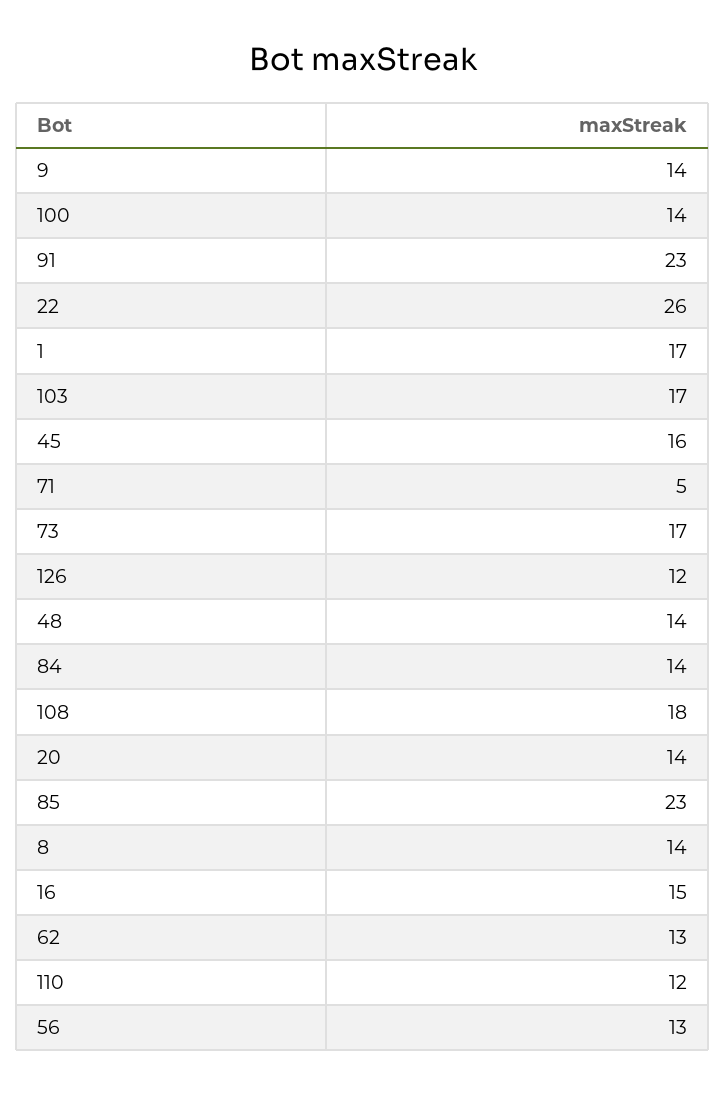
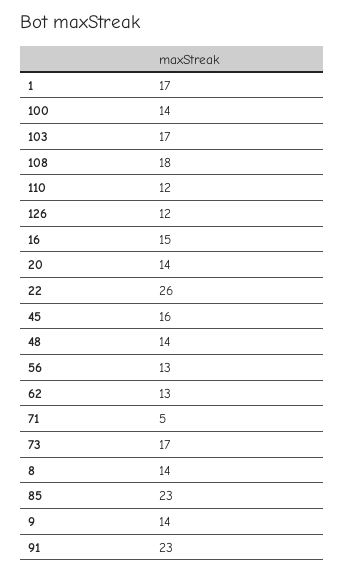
84: 14 -> none

